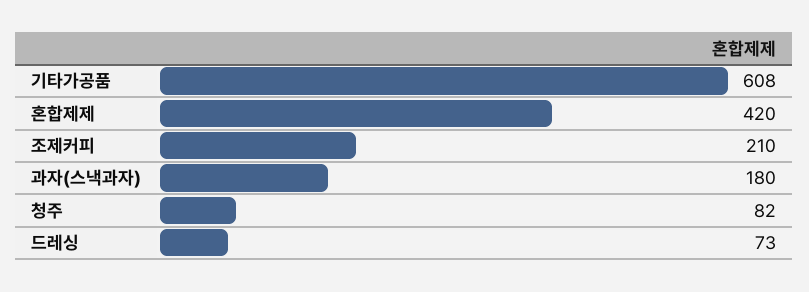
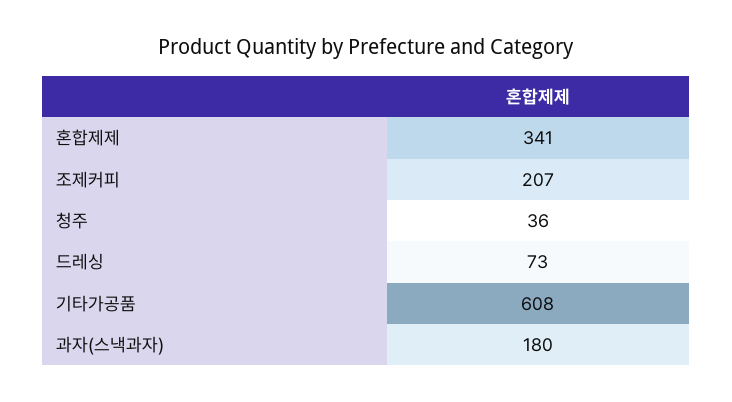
혼합제제: 420 -> 341
조제커피: 210 -> 207
청주: 82 -> 36

